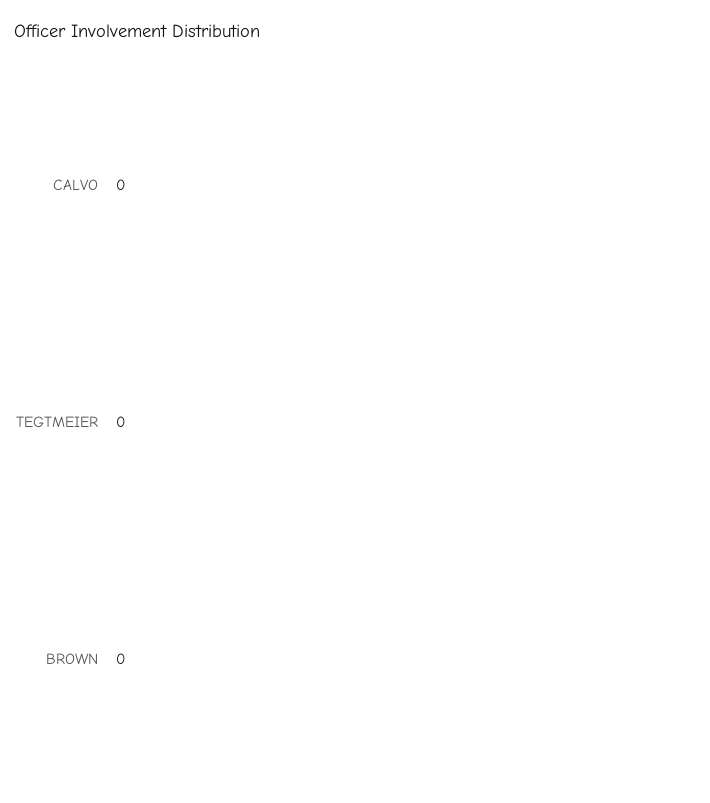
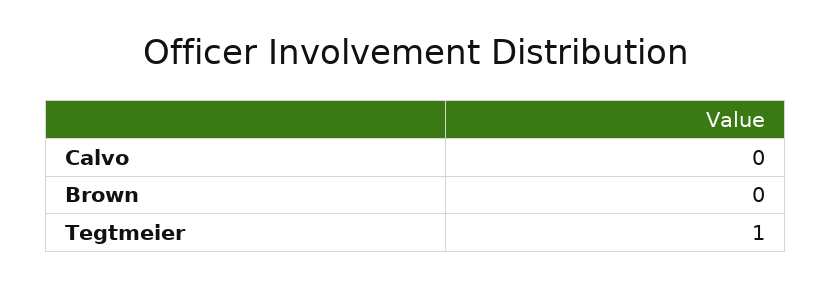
TEGTMEIER: 0 -> 1

